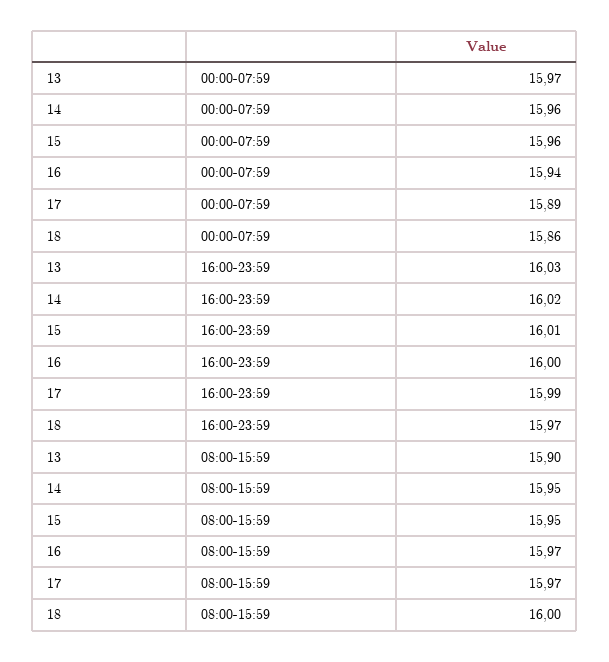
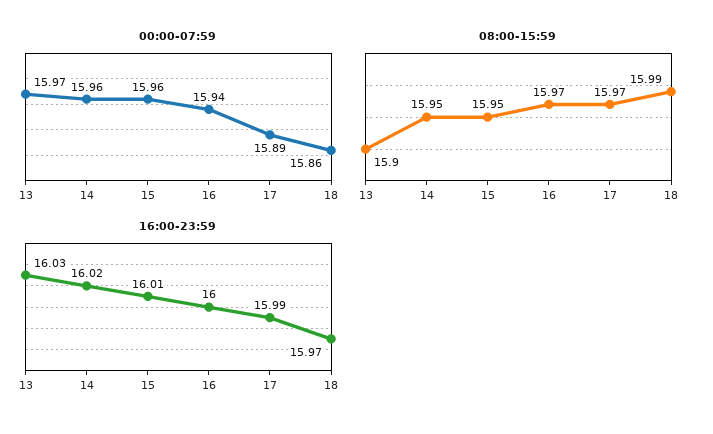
08:00-15:59, 18: 16 -> 15.99

